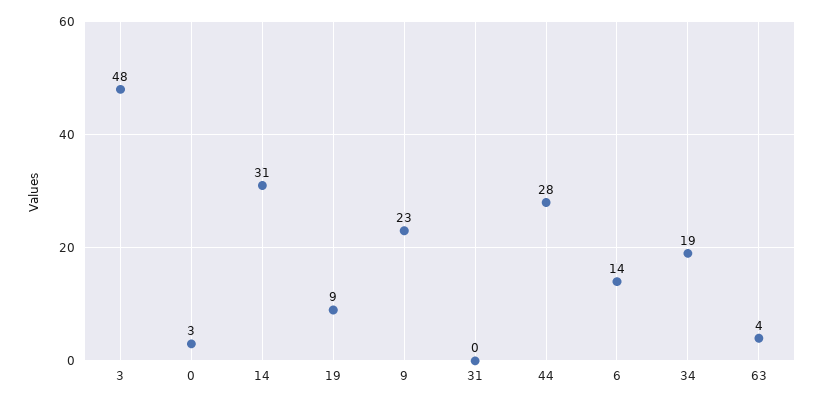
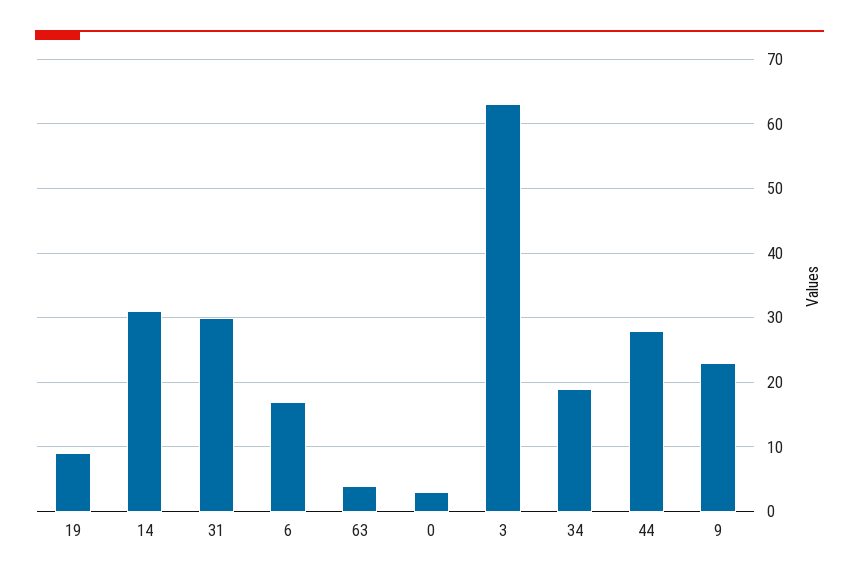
3: 48 -> 63
31: 0 -> 30
6: 14 -> 17

